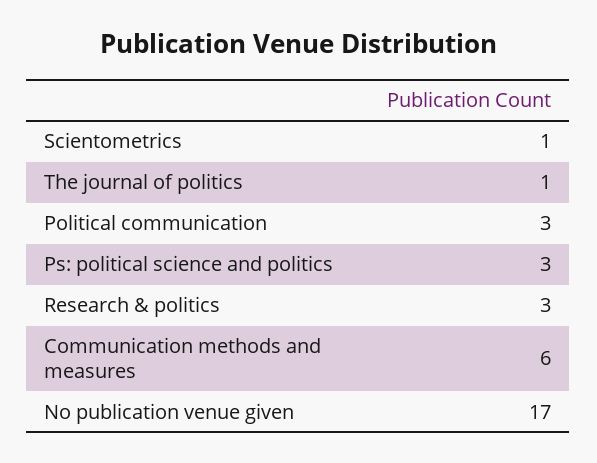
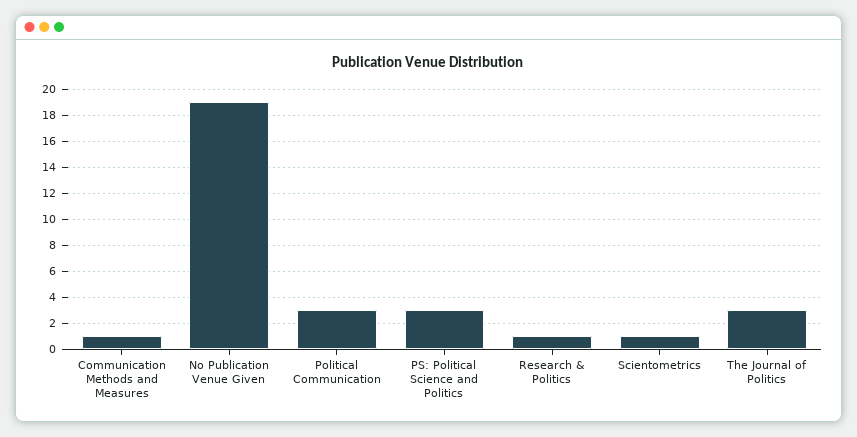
The journal of politics: 1 -> 3
Research & politics: 3 -> 1
Communication methods and measures: 6 -> 1
No publication venue given: 17 -> 19

